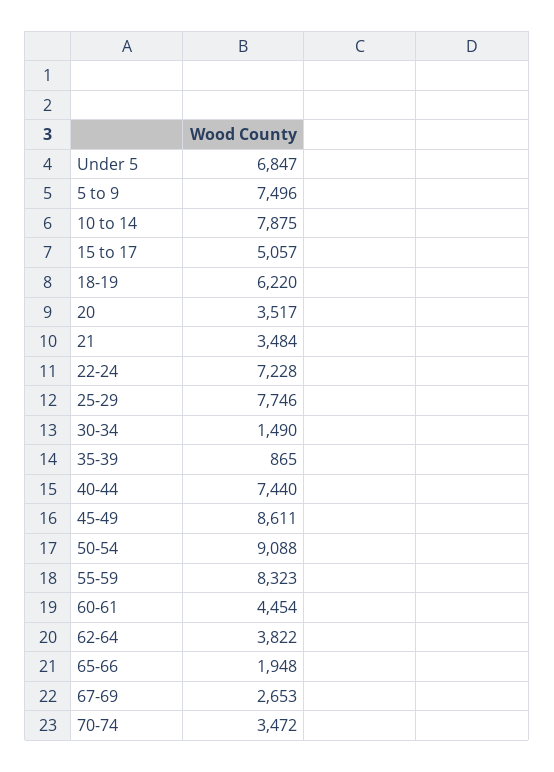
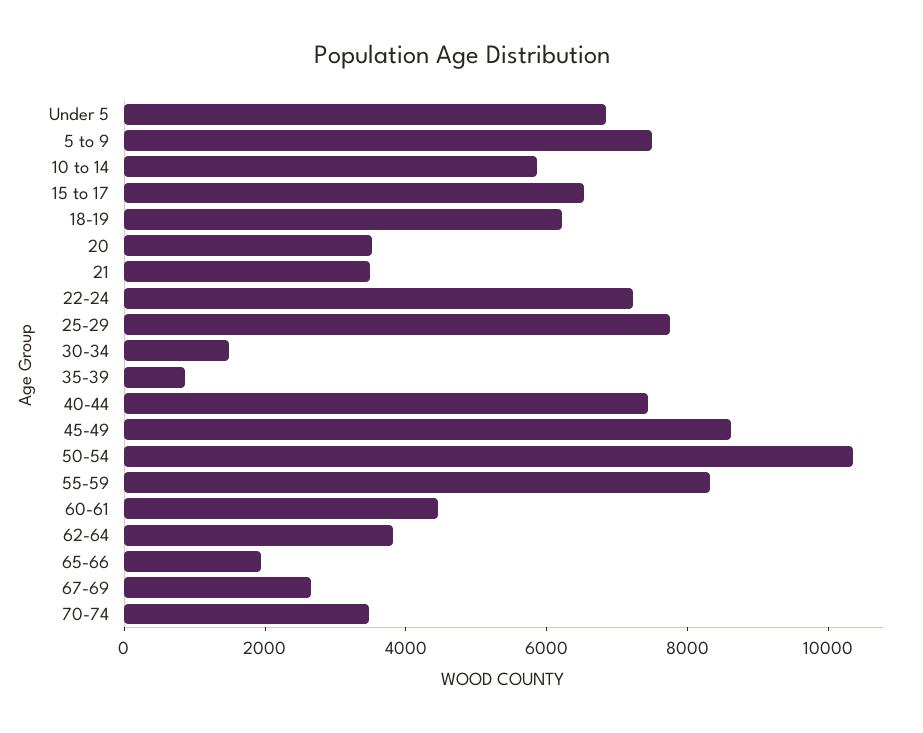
10 to 14: 7875 -> 6000
15 to 17: 5057 -> 6500
50-54: 9088 -> 10500

